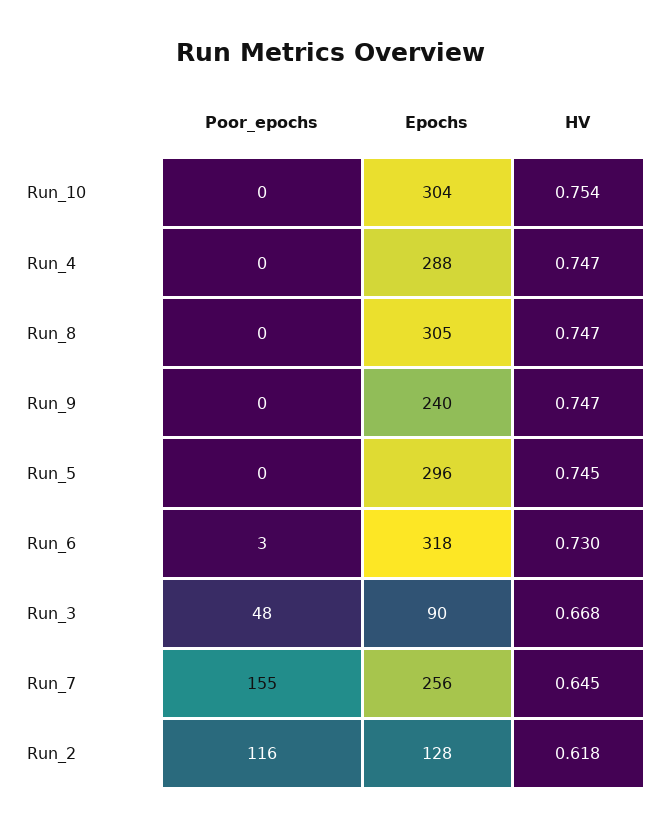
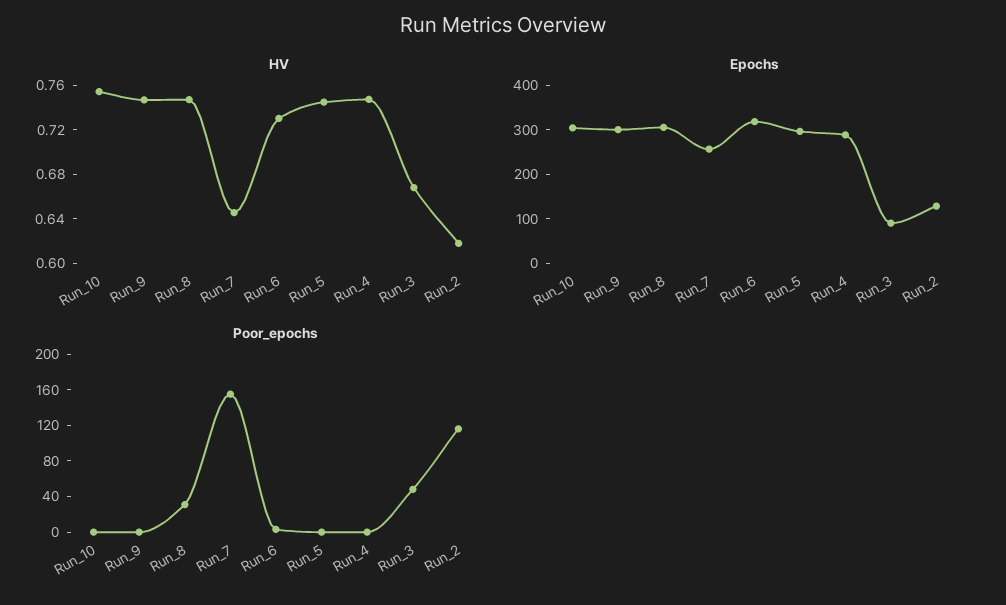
Poor_epochs, Run_8: 0 -> 30
Epochs, Run_9: 240 -> 300

